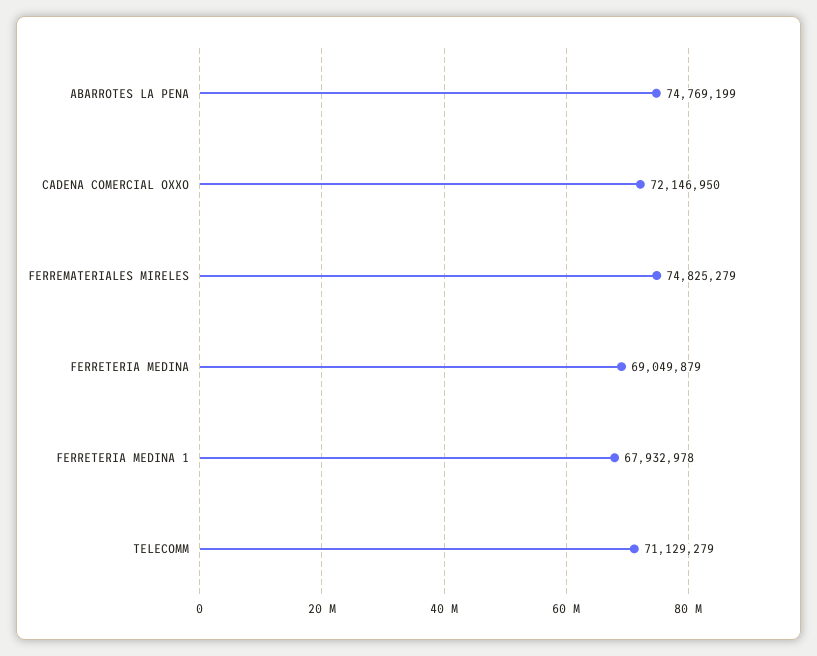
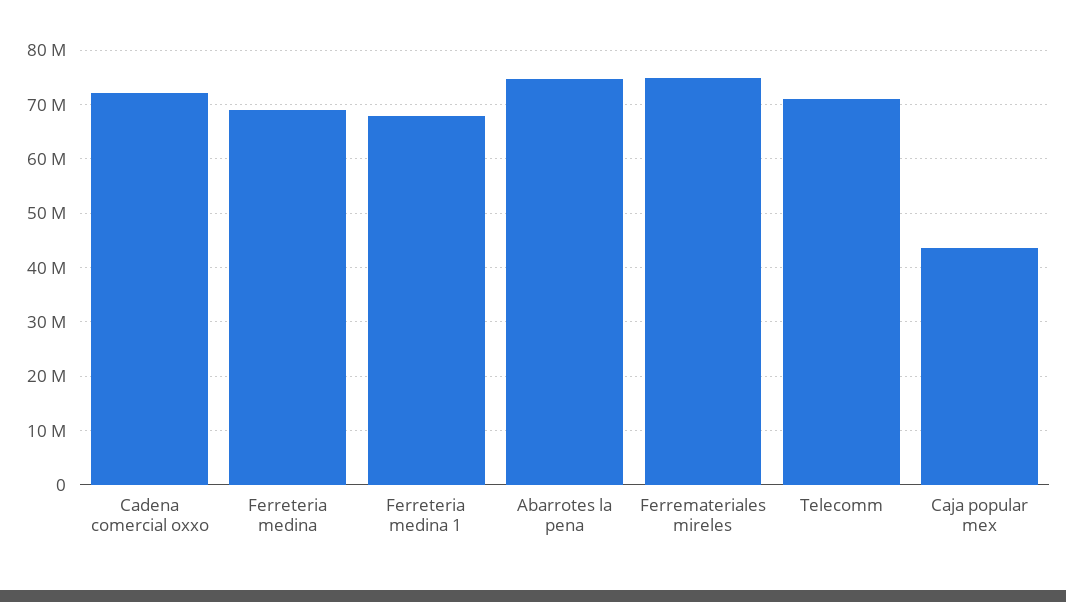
Caja popular mex: none -> 44000000

